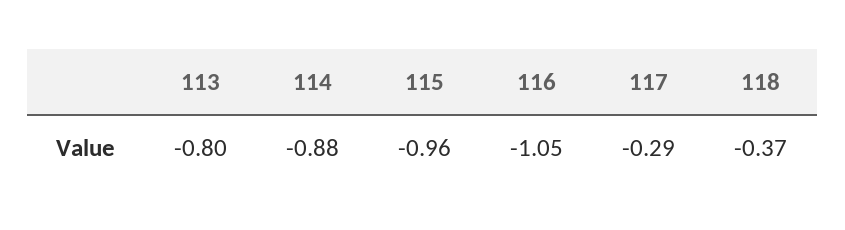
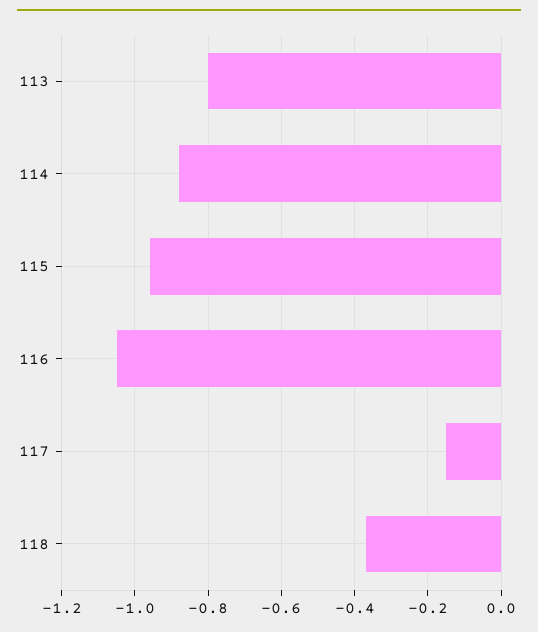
117: -0.29 -> -0.15

